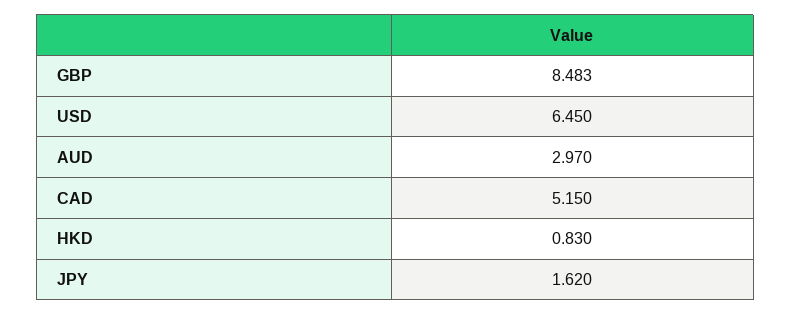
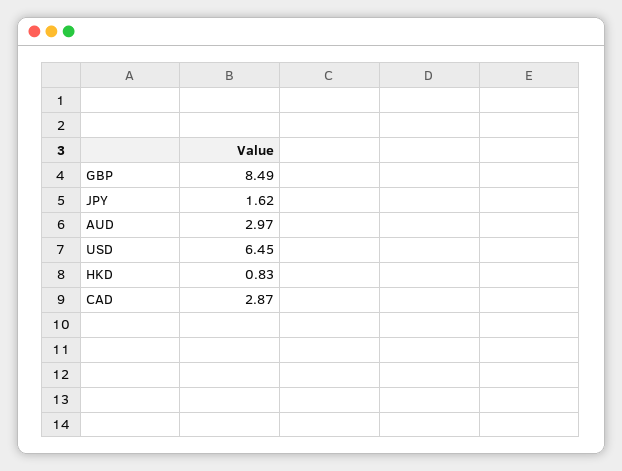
GBP: 8.483 -> 8.49
CAD: 5.15 -> 2.87

